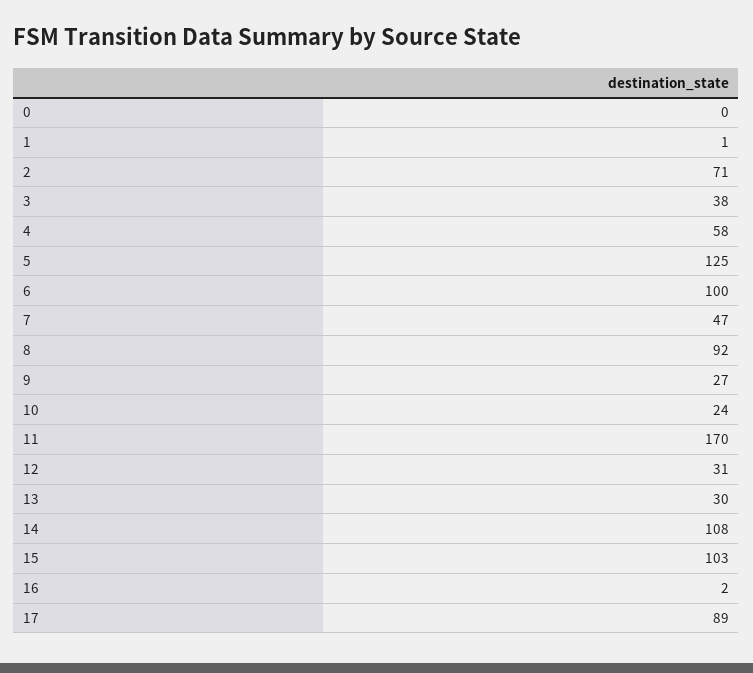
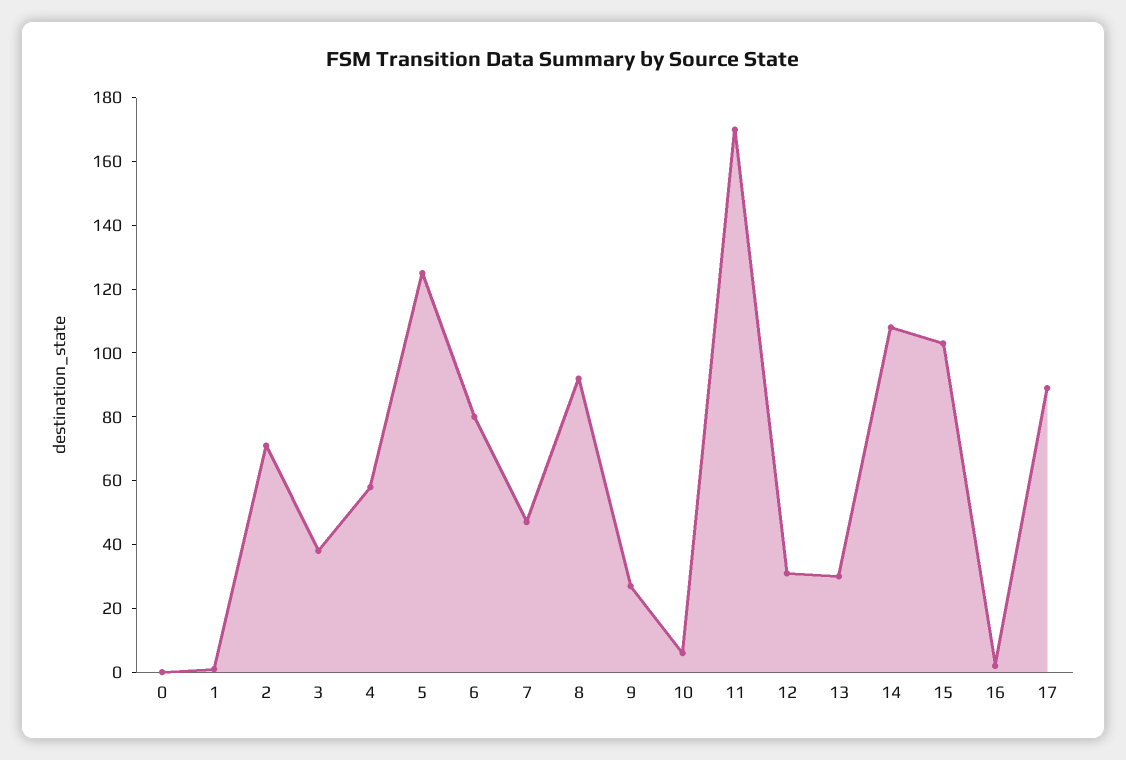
6: 100 -> 80
10: 24 -> 5

